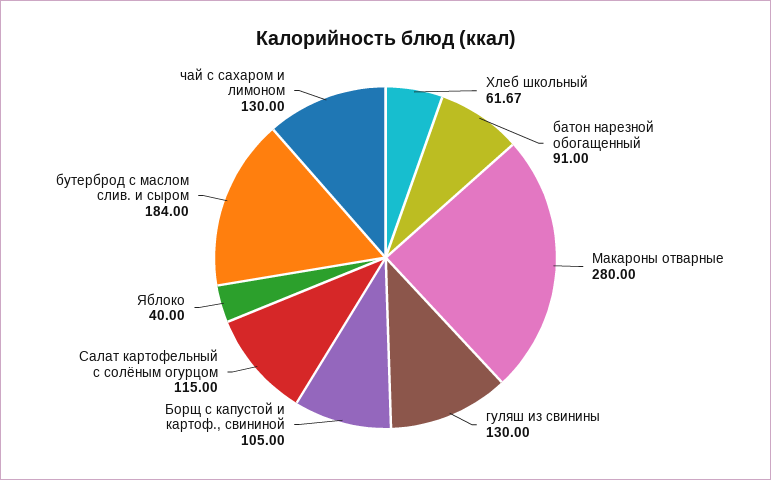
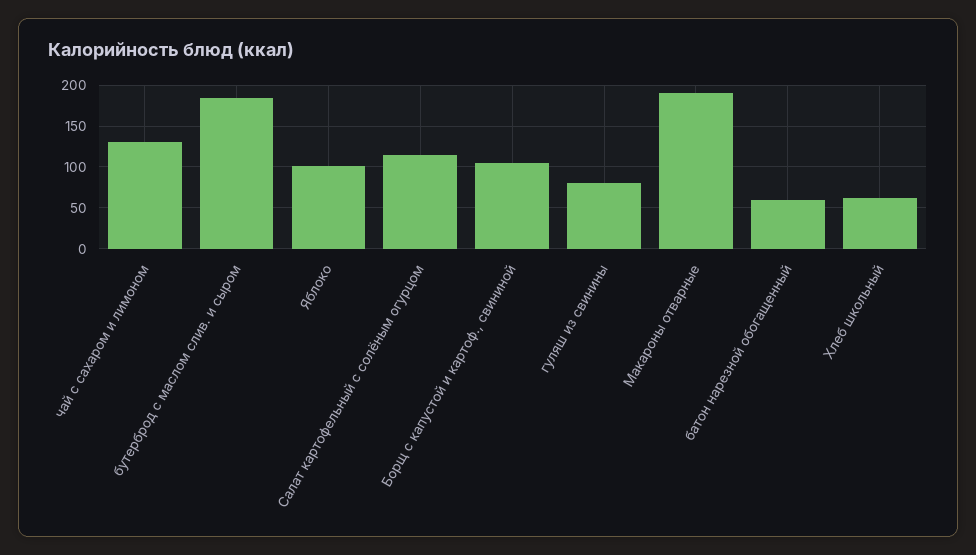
батон нарезной обогащенный: 91 -> 60
Макароны отварные: 280 -> 190
гуляш из свинины: 130 -> 80
Яблоко: 40 -> 100

